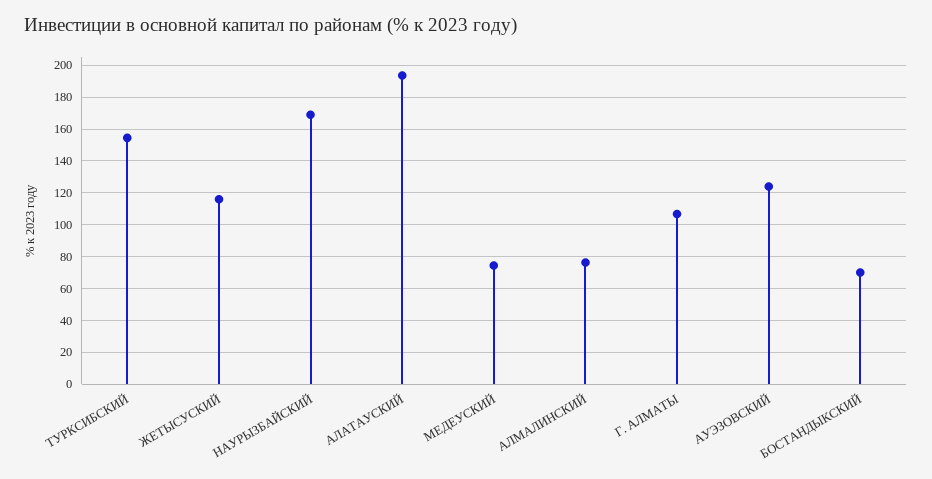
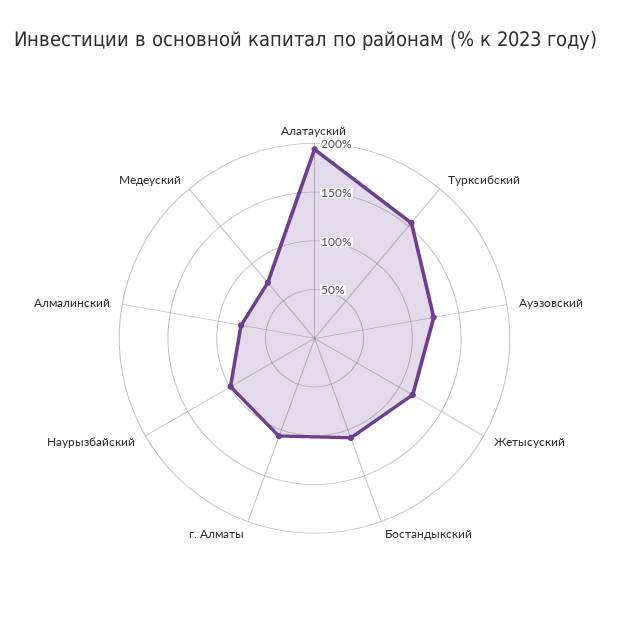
НАУРЫЗБАЙСКИЙ: 170 -> 100
БОСТАНДЫКСКИЙ: 70 -> 110

